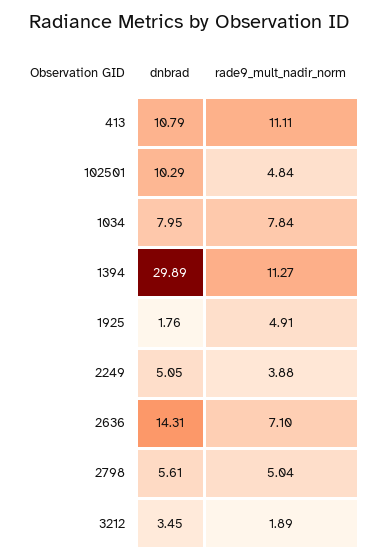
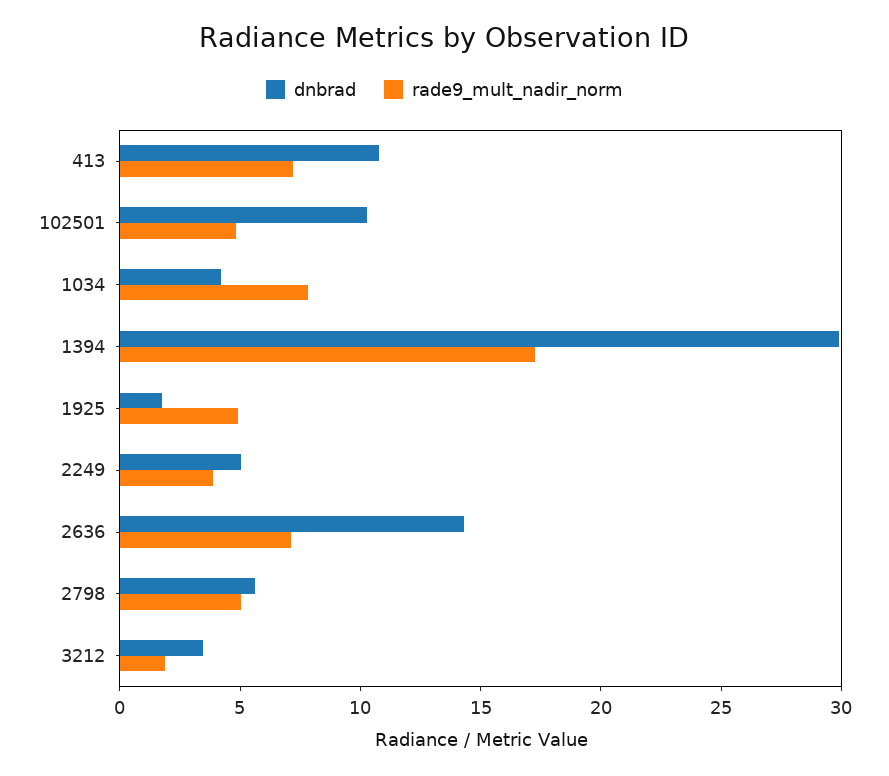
rade9_mult_nadir_norm, 413: 11.11 -> 7
dnbrad, 1034: 7.95 -> 4
rade9_mult_nadir_norm, 1394: 11.27 -> 17

